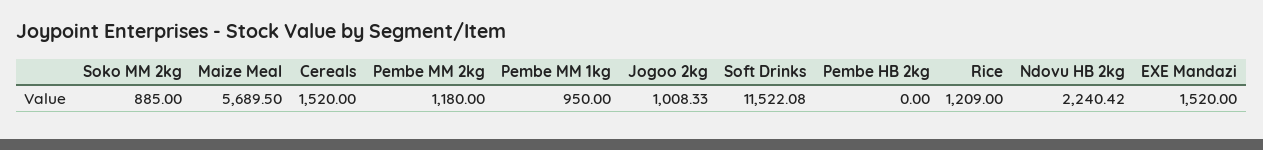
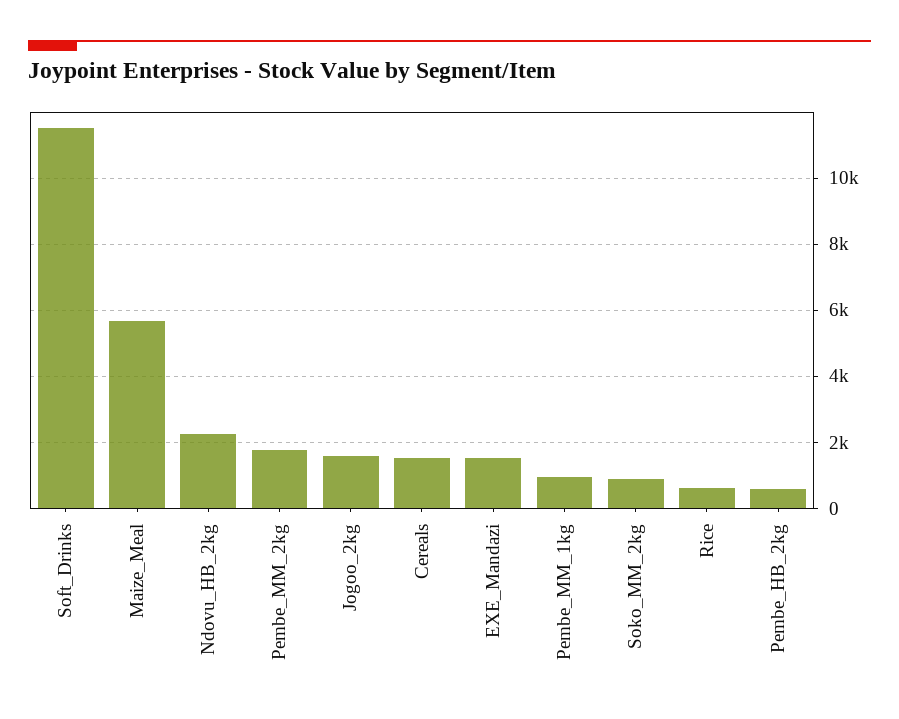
Pembe MM 2kg: 1180 -> 1800
Jogoo 2kg: 1008.33 -> 1600
Pembe HB 2kg: 0 -> 600
Rice: 1209 -> 600

